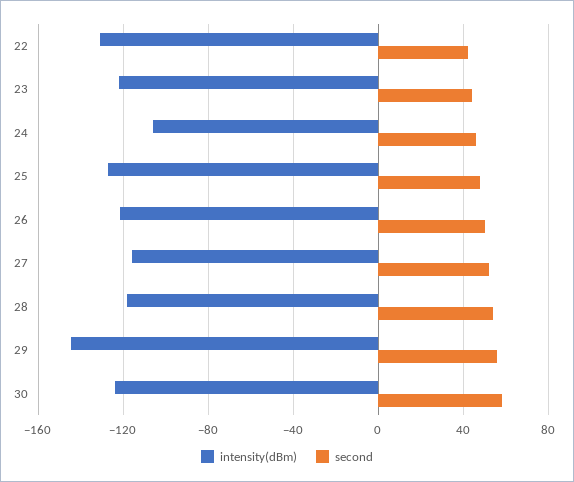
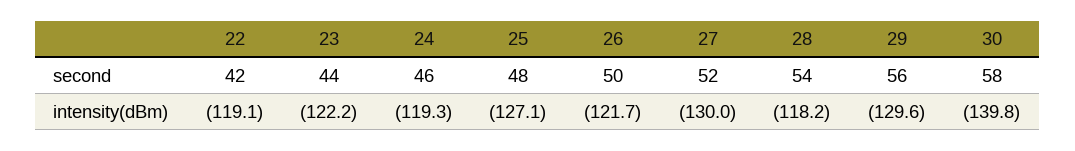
intensity(dBm), 22: -130 -> -119.1
intensity(dBm), 24: -105 -> -119.3
intensity(dBm), 27: -115 -> -130
intensity(dBm), 29: -145 -> -129.6
intensity(dBm), 30: -125 -> -139.8

